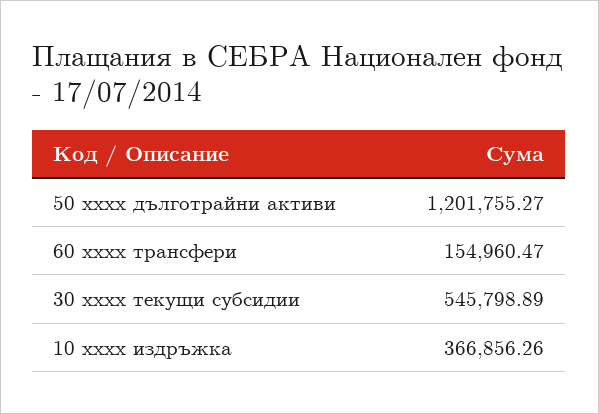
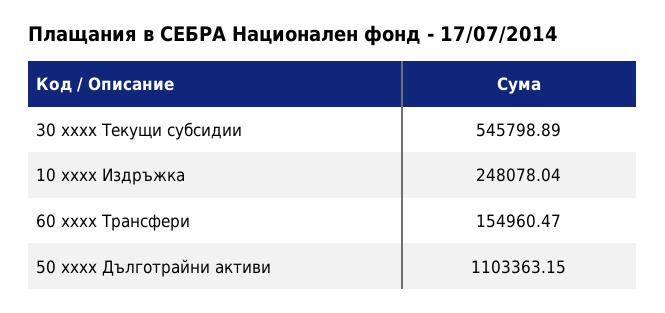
50 xxxx дълготрайни активи: 1201755.27 -> 1103363.15
10 xxxx издръжка: 366856.26 -> 248078.04

